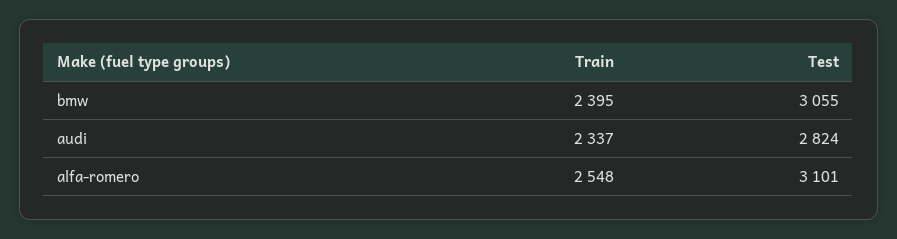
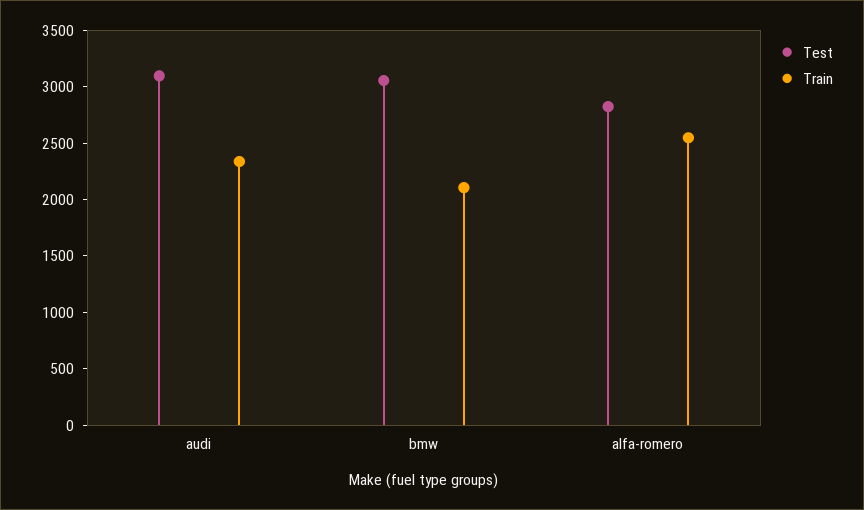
Train, bmw: 2395 -> 2100
Test, audi: 2824 -> 3100
Test, alfa-romero: 3101 -> 2800

